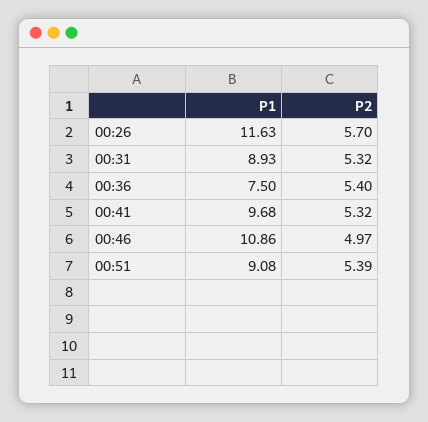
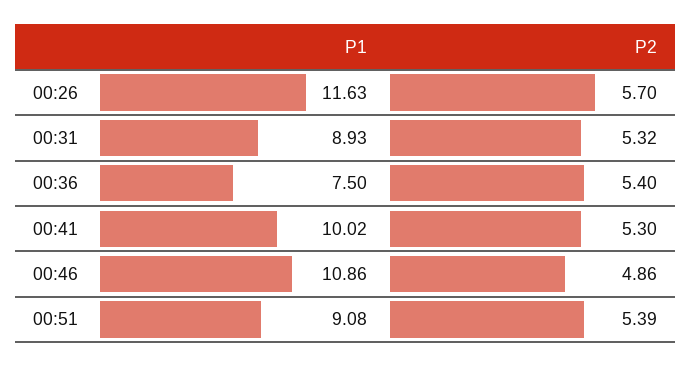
P1, 00:41: 9.68 -> 10.02
P2, 00:41: 5.32 -> 5.3
P2, 00:46: 4.97 -> 4.86

